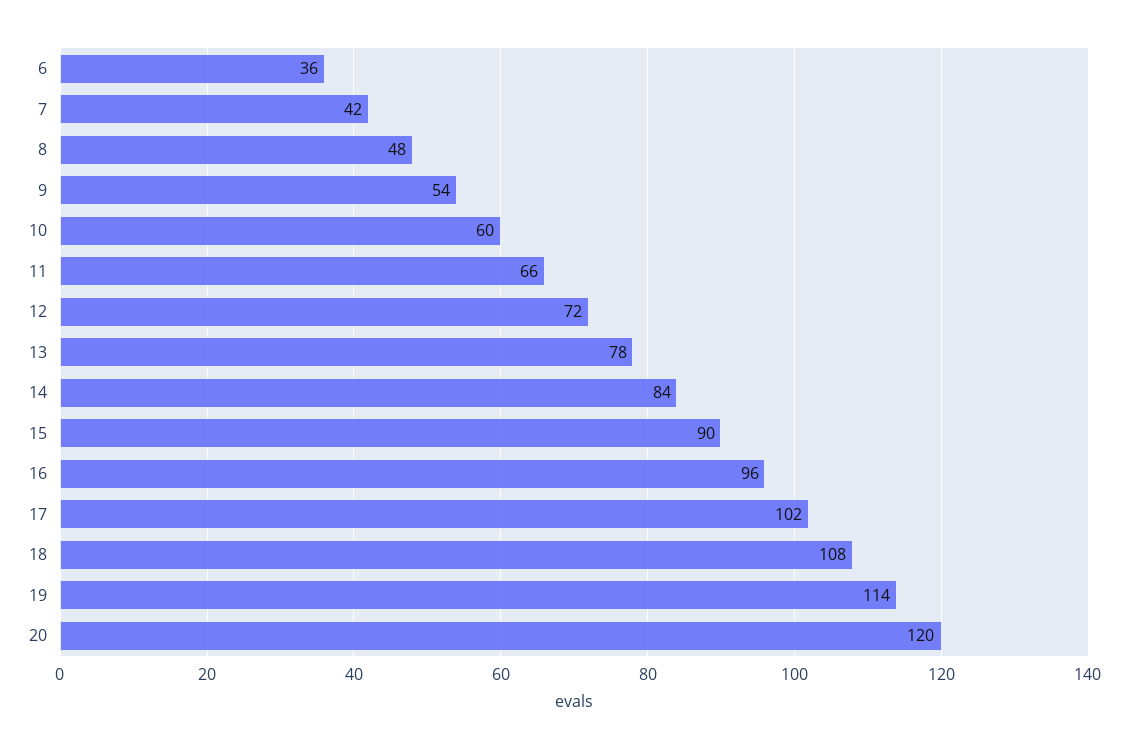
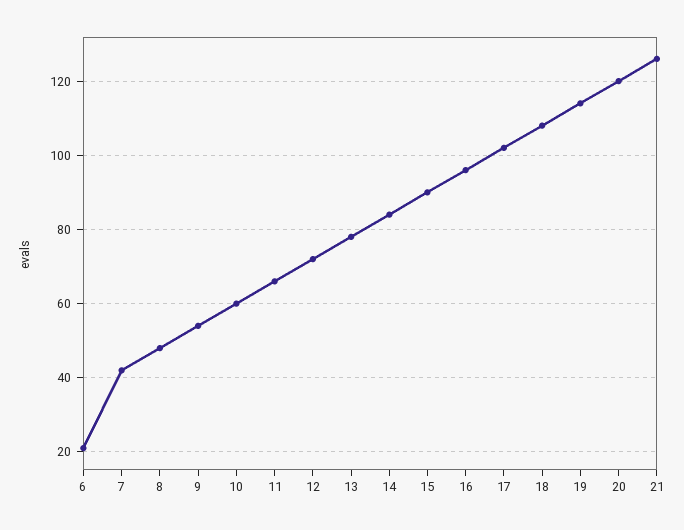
6: 36 -> 20
21: none -> 125

